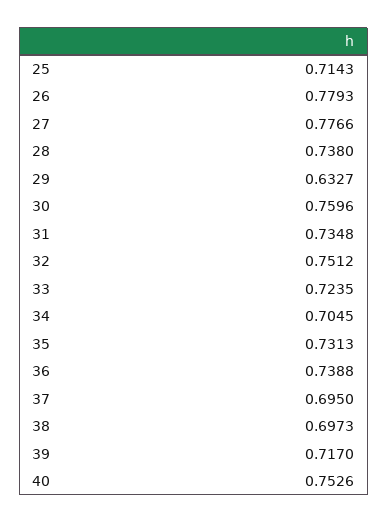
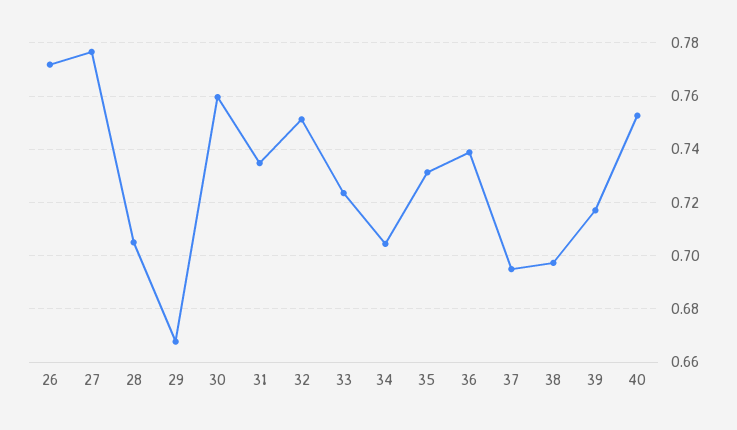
25: 0.7143 -> none
26: 0.7793 -> 0.7725
28: 0.738 -> 0.705
29: 0.6327 -> 0.6675

